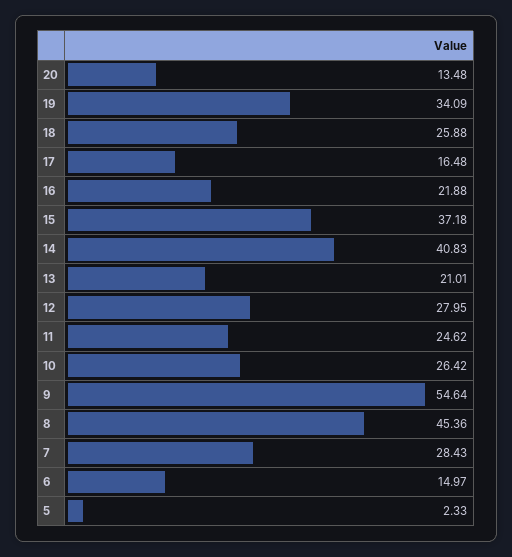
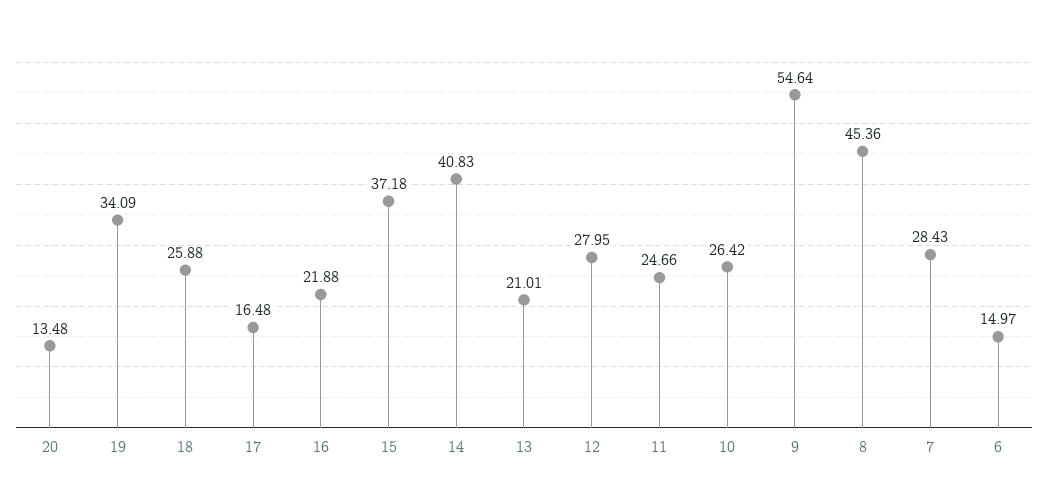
11: 24.62 -> 24.66
5: 2.33 -> none

